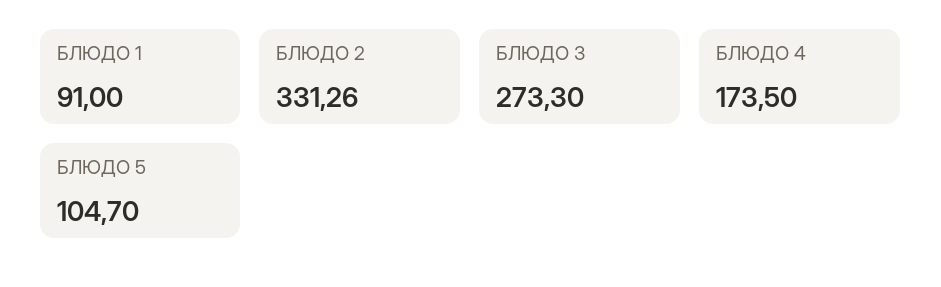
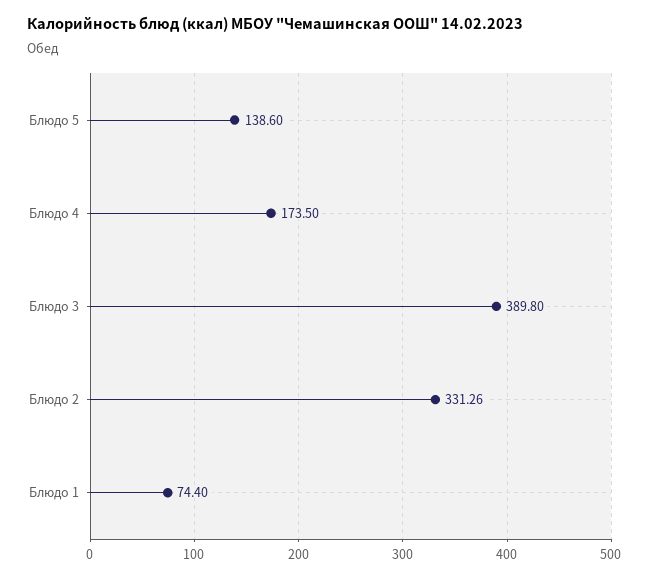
БЛЮДО 1: 91 -> 74.4
БЛЮДО 3: 273.3 -> 389.8
БЛЮДО 5: 104.7 -> 138.6

